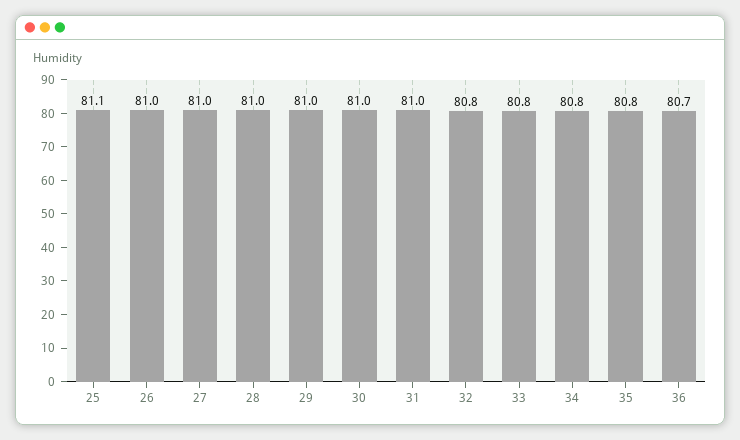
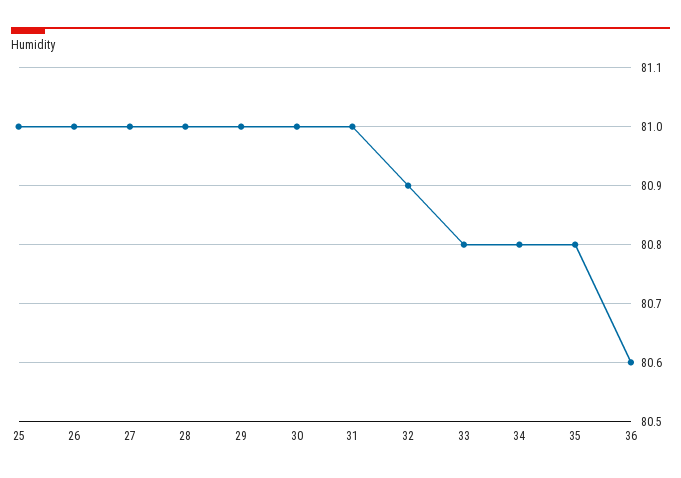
25: 81.1 -> 81
32: 80.8 -> 80.9
36: 80.7 -> 80.6

